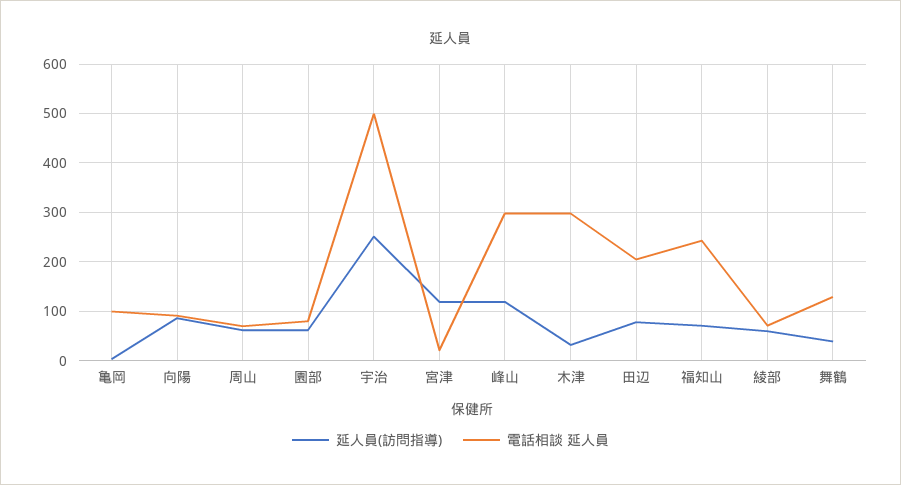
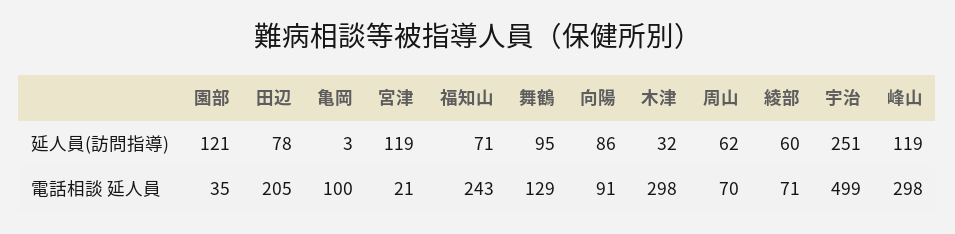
延人員(訪問指導), 園部: 60 -> 121
電話相談 延人員, 園部: 80 -> 35
延人員(訪問指導), 舞鶴: 40 -> 95

